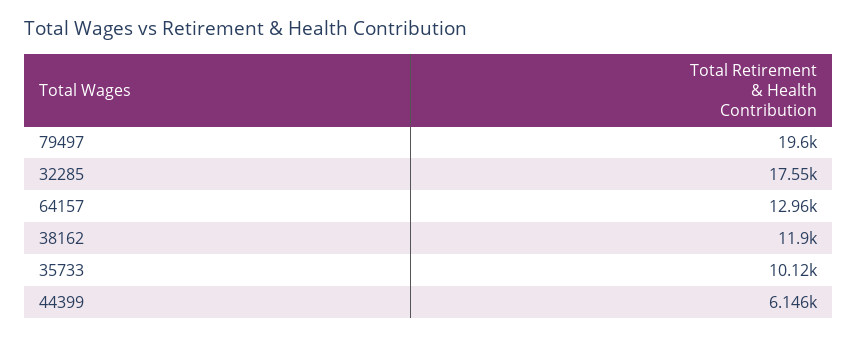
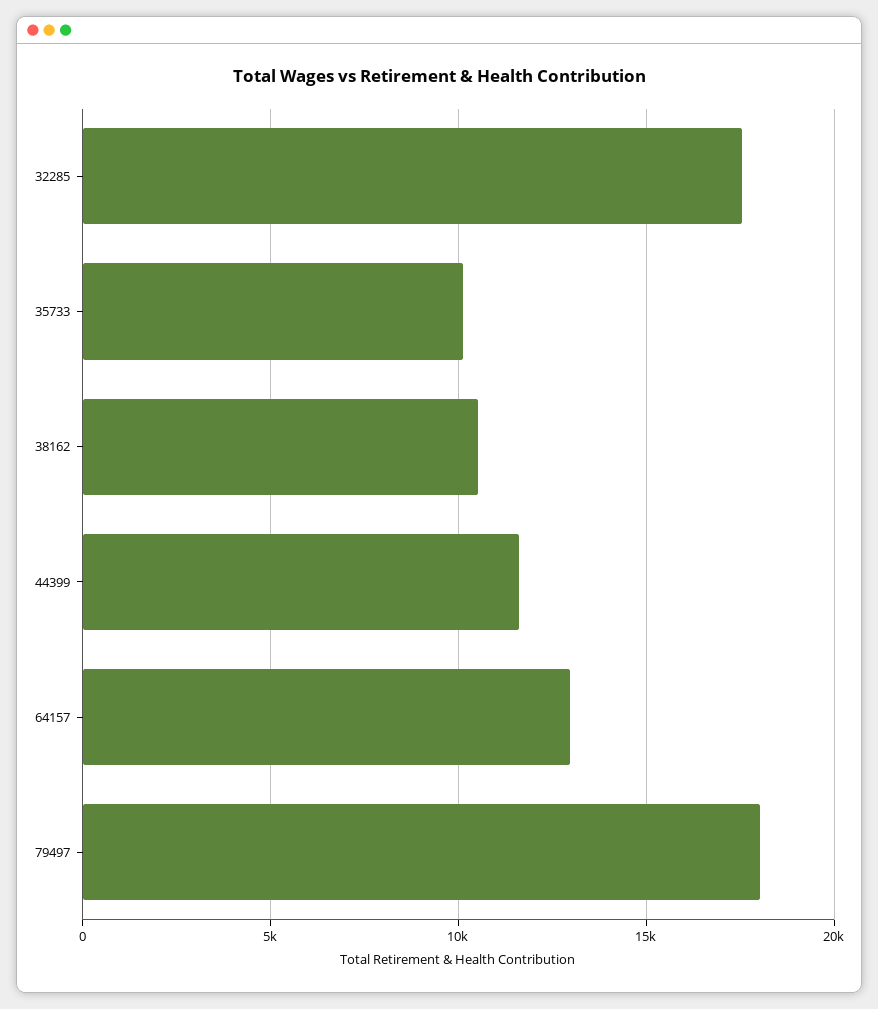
79497: 19600 -> 18000
38162: 11900 -> 10500
44399: 6146 -> 11500

